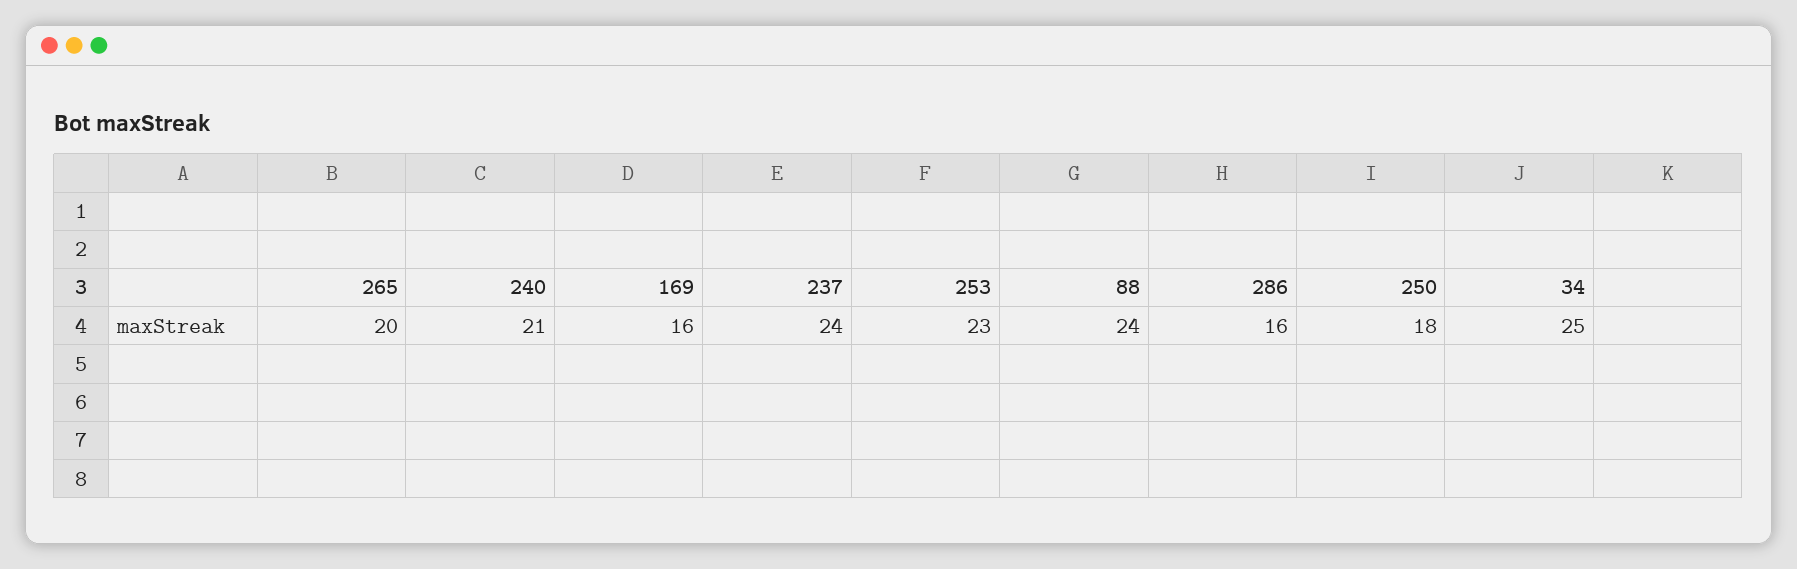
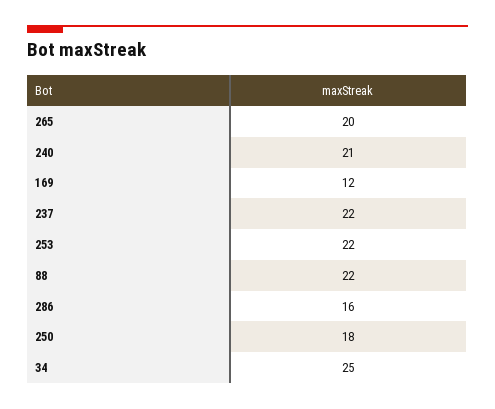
169: 16 -> 12
237: 24 -> 22
253: 23 -> 22
88: 24 -> 22

